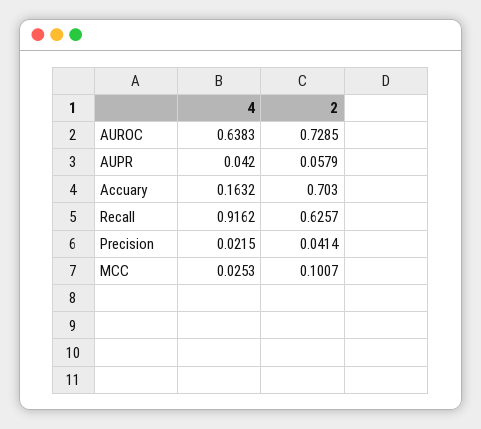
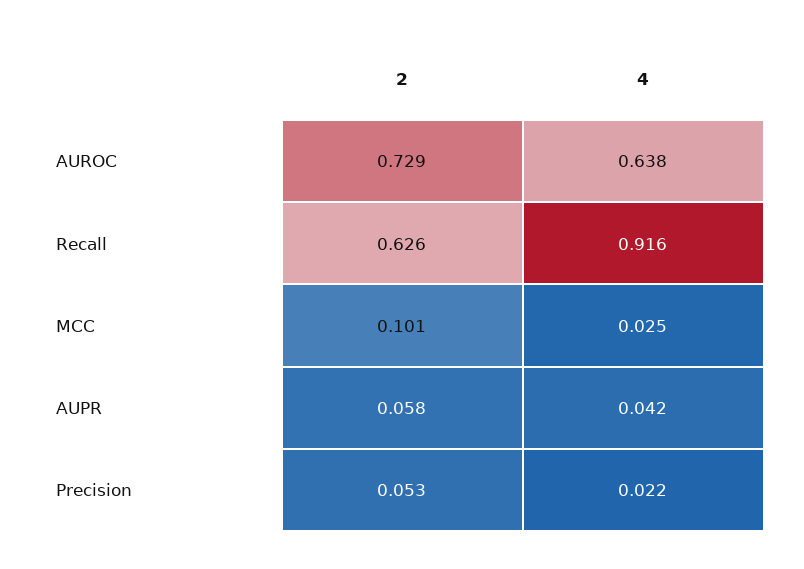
4, Accuary: 0.1632 -> none
2, Accuary: 0.703 -> none
2, Precision: 0.0414 -> 0.053

